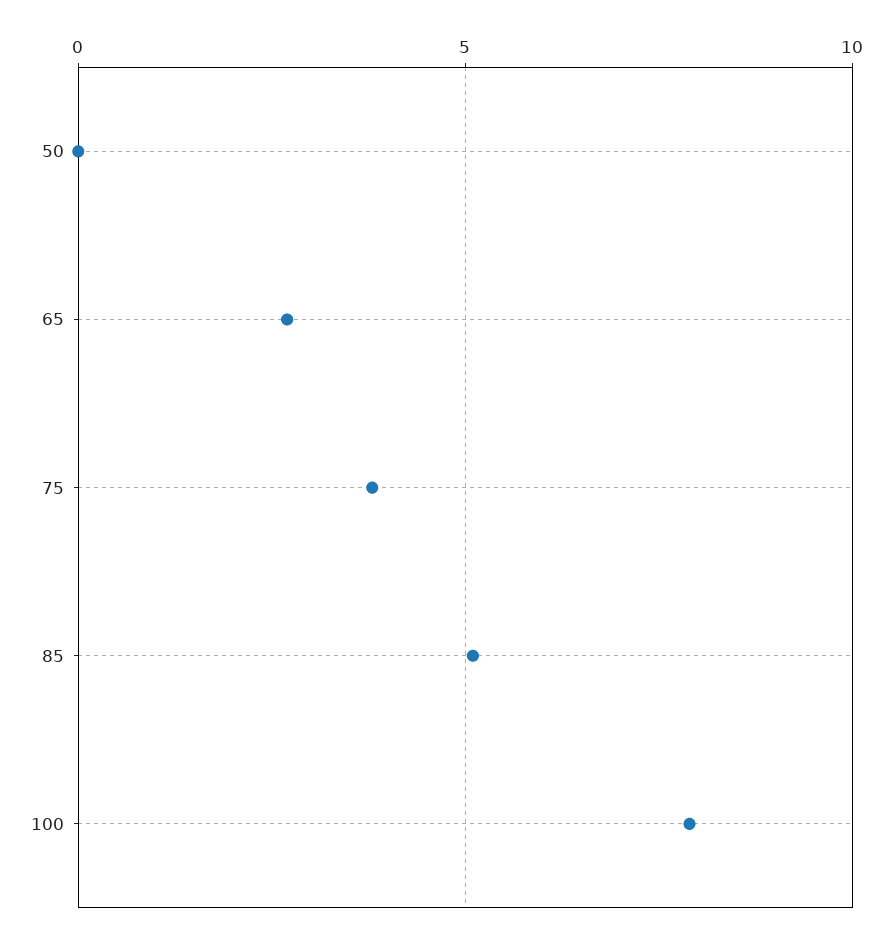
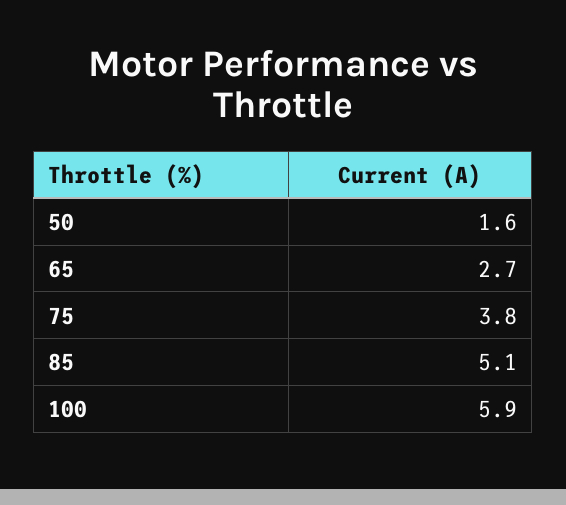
50: 0 -> 1.6
100: 8 -> 5.9

